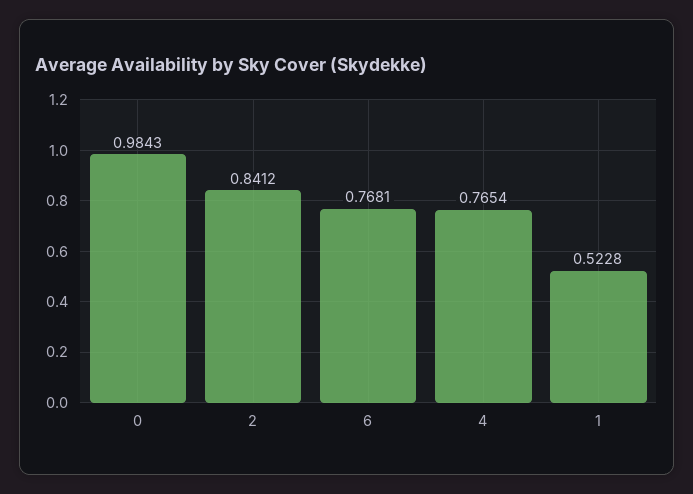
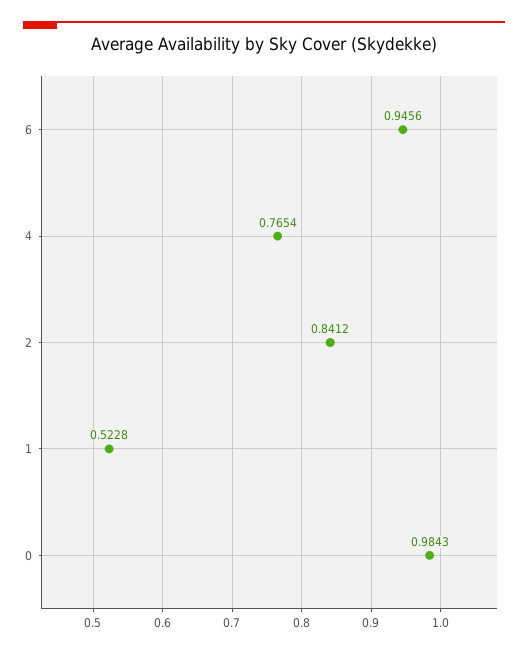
6: 0.7681 -> 0.9456

